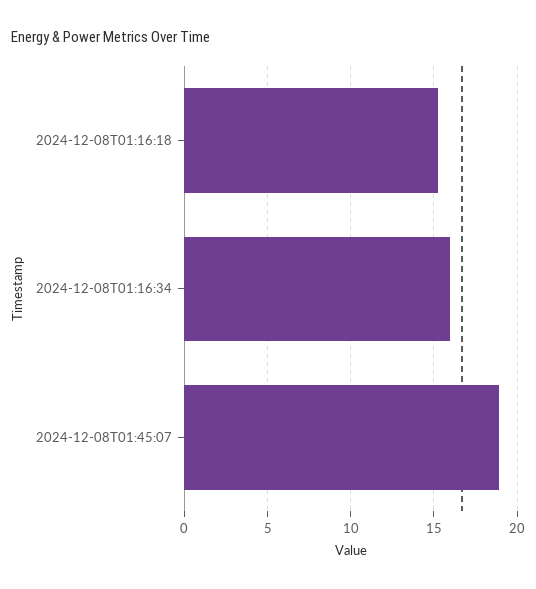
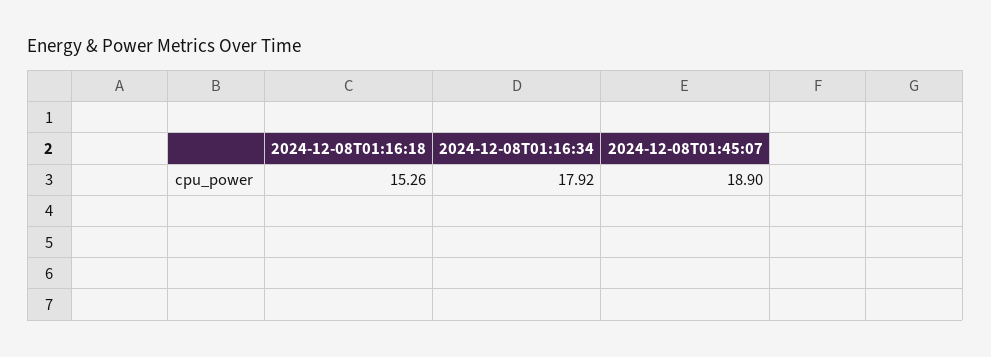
2024-12-08T01:16:34: 16 -> 17.92

